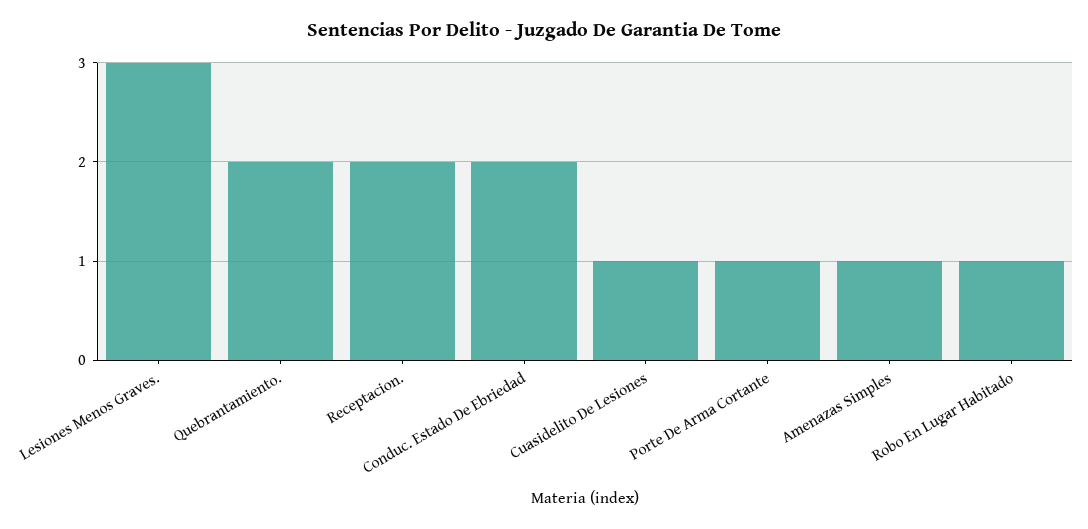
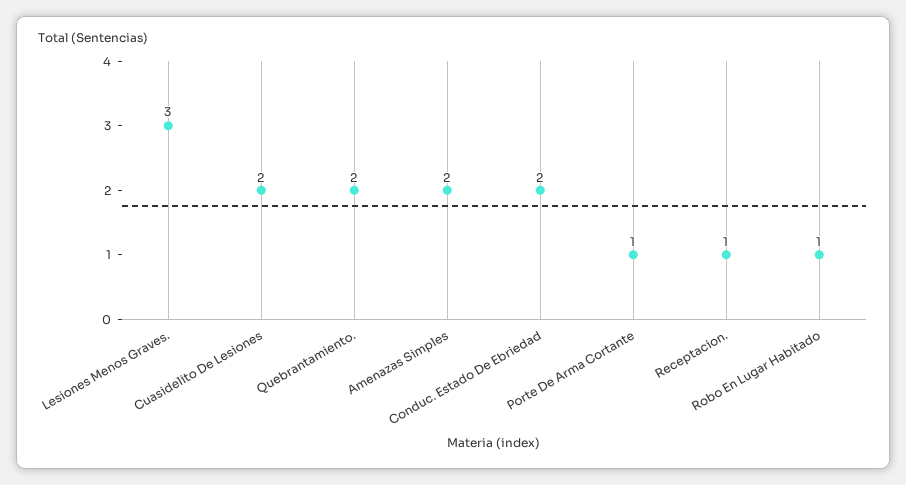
Receptacion.: 2 -> 1
Cuasidelito De Lesiones: 1 -> 2
Amenazas Simples: 1 -> 2

